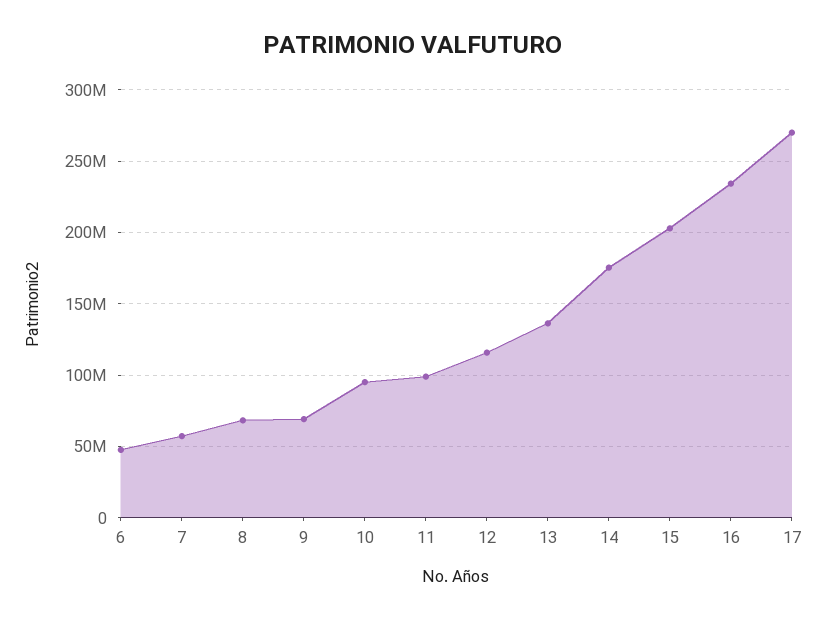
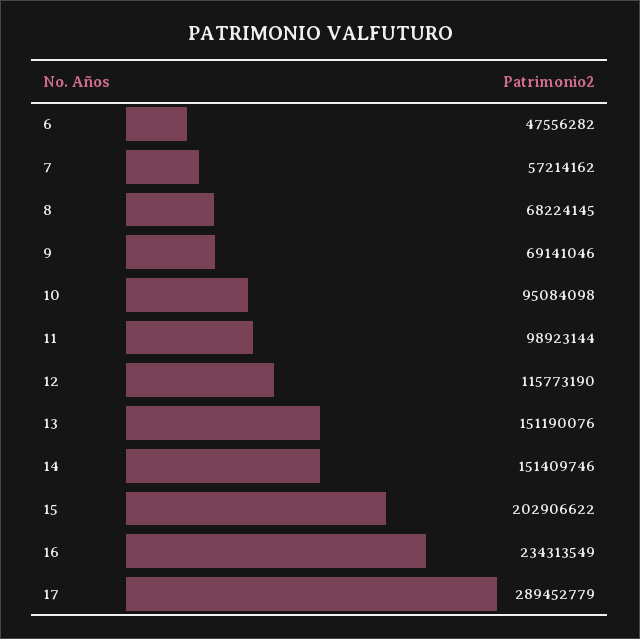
13: 135000000 -> 151190076
14: 175000000 -> 151409746
17: 270000000 -> 289452779

